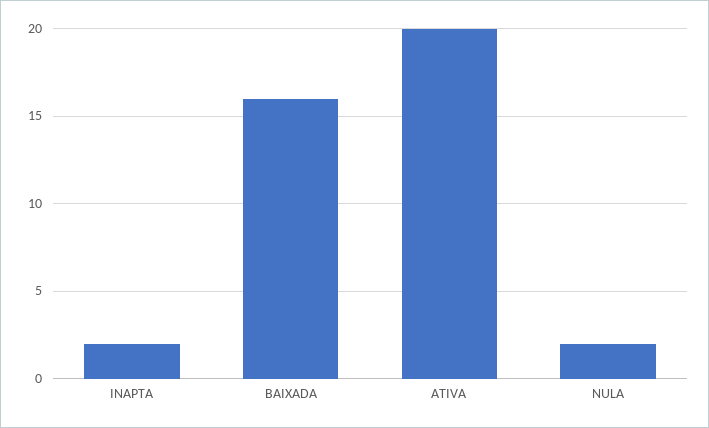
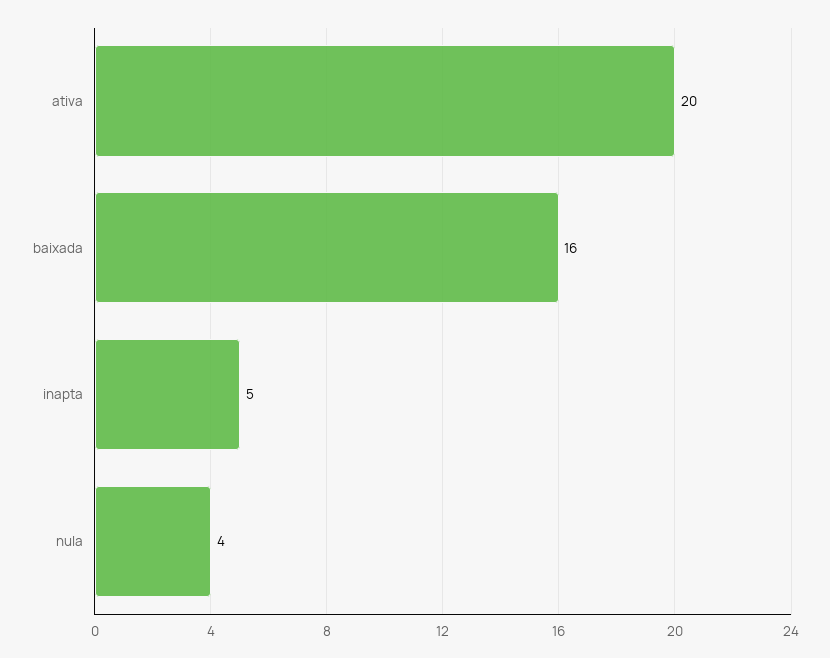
INAPTA: 2 -> 5
NULA: 2 -> 4

